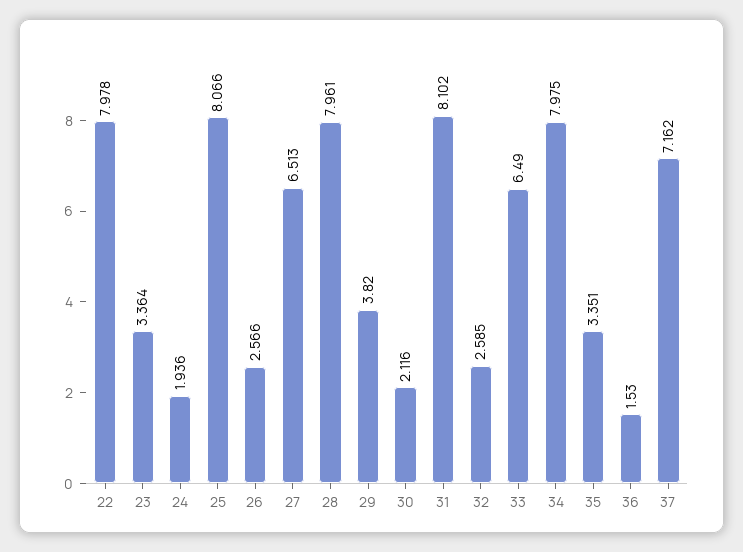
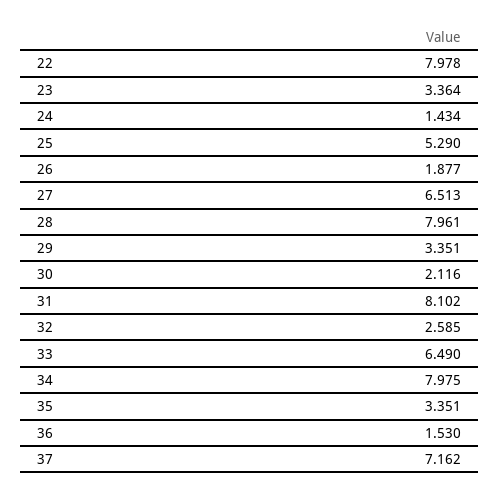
24: 1.936 -> 1.434
25: 8.066 -> 5.29
26: 2.566 -> 1.877
29: 3.82 -> 3.351

